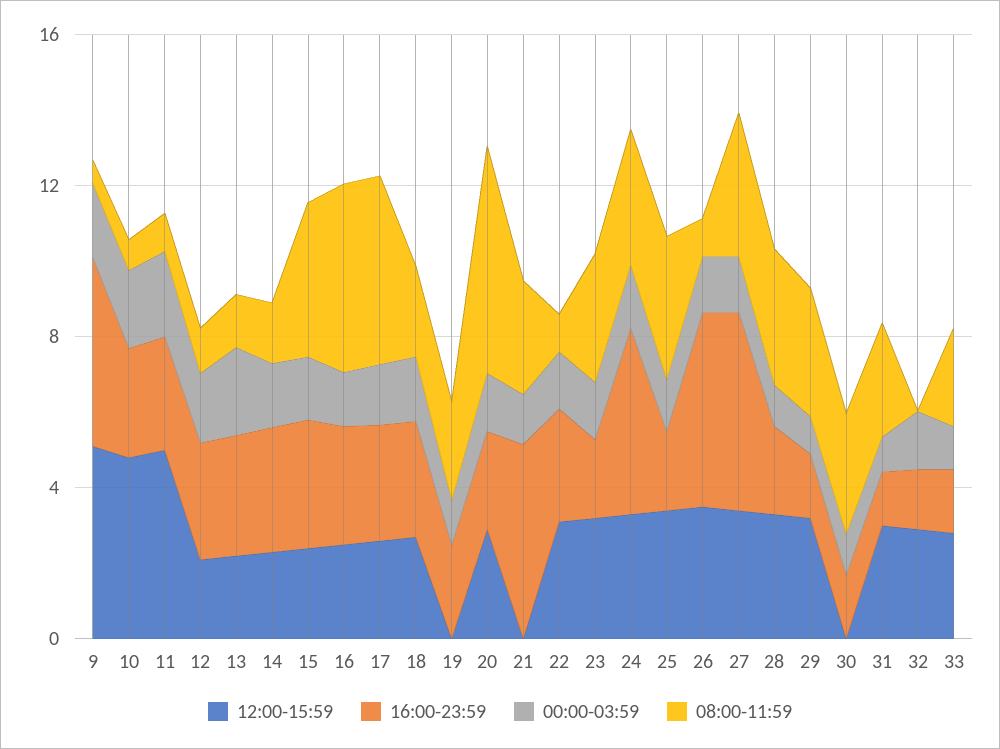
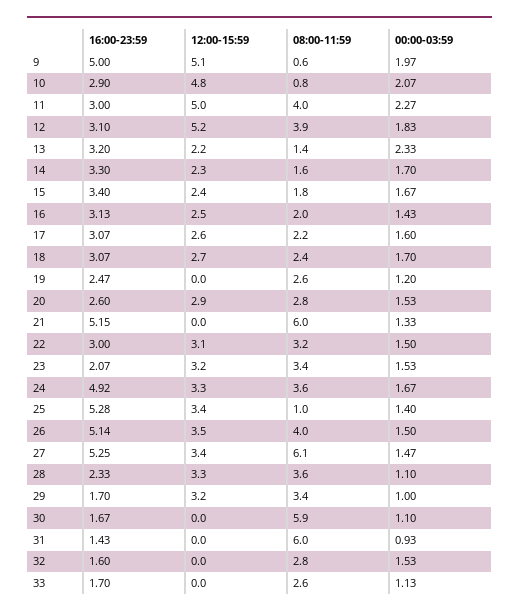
08:00-11:59, 11: 1 -> 4
12:00-15:59, 12: 2 -> 5.2
08:00-11:59, 12: 1 -> 3.9
08:00-11:59, 15: 4 -> 1.8
08:00-11:59, 16: 5 -> 2
08:00-11:59, 17: 5 -> 2.2
08:00-11:59, 20: 6 -> 2.8
08:00-11:59, 21: 3 -> 6
08:00-11:59, 22: 1 -> 3.2
16:00-23:59, 25: 2 -> 5.28
08:00-11:59, 25: 4 -> 1
08:00-11:59, 26: 1 -> 4
08:00-11:59, 27: 4 -> 6.1
08:00-11:59, 30: 3 -> 5.9
12:00-15:59, 31: 3 -> 0
08:00-11:59, 31: 3 -> 6
12:00-15:59, 32: 3 -> 0
08:00-11:59, 32: 0 -> 2.8
12:00-15:59, 33: 3 -> 0

